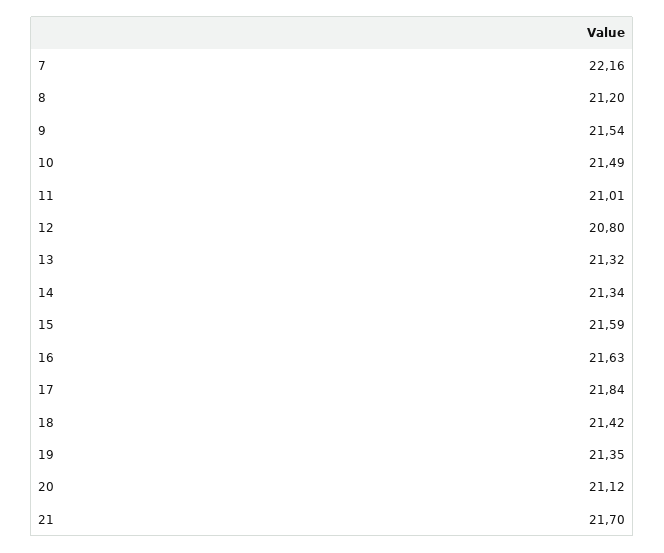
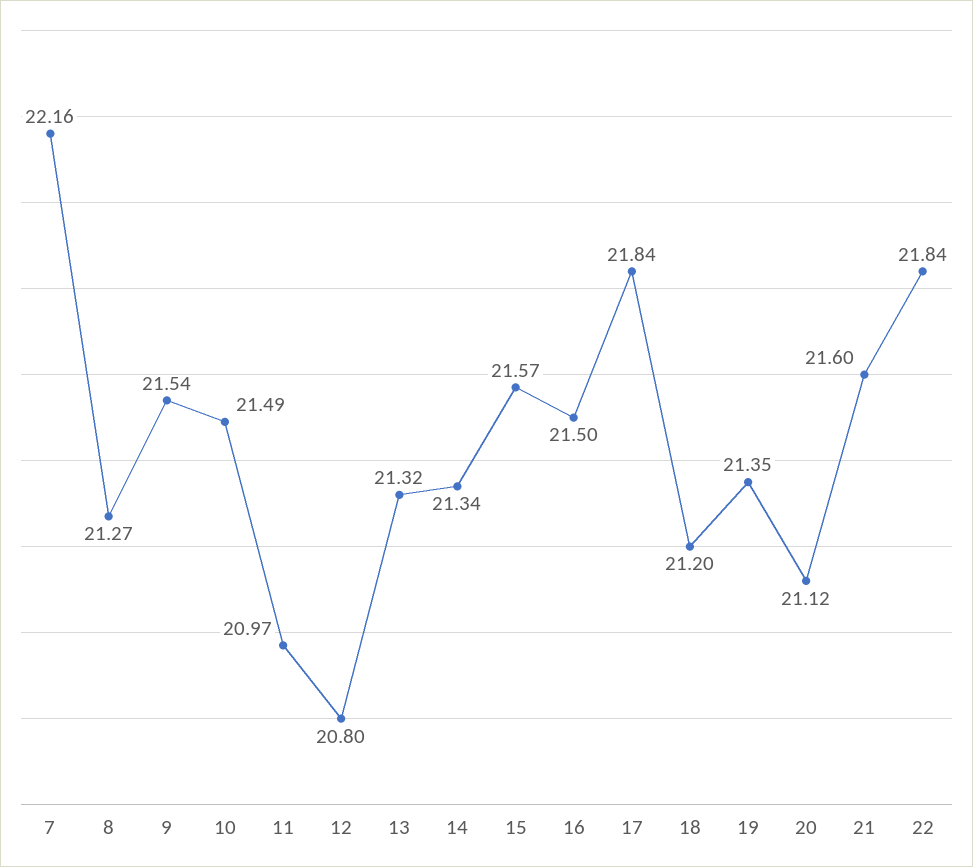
8: 21.2 -> 21.27
11: 21.01 -> 20.97
15: 21.59 -> 21.57
16: 21.63 -> 21.5
18: 21.42 -> 21.2
21: 21.7 -> 21.6
22: none -> 21.84

